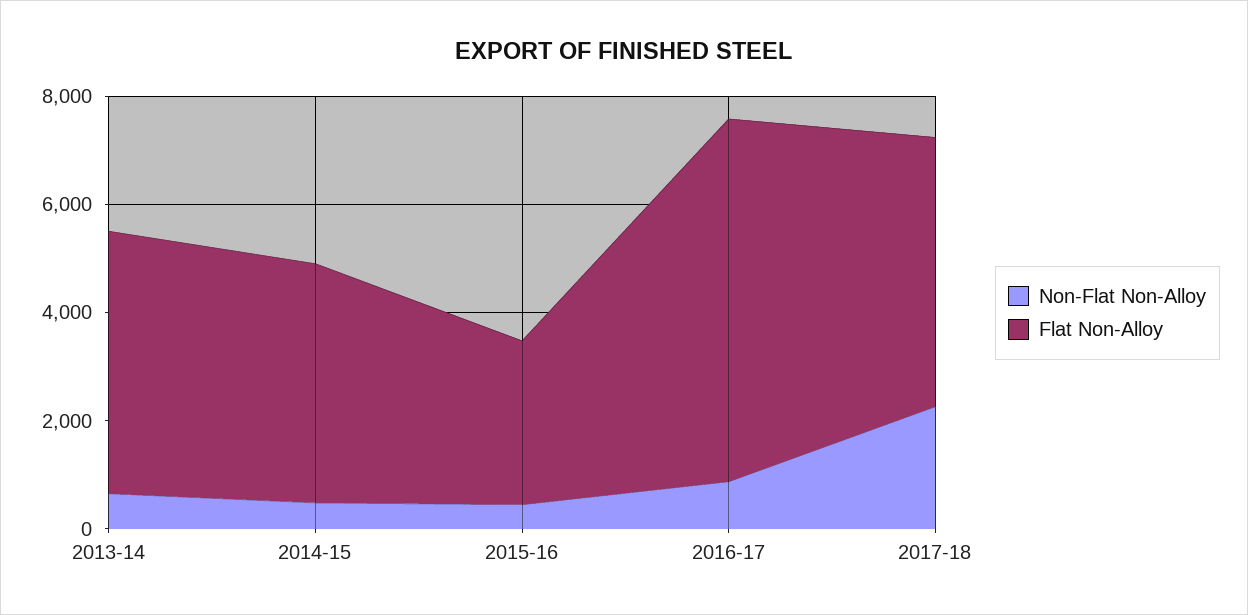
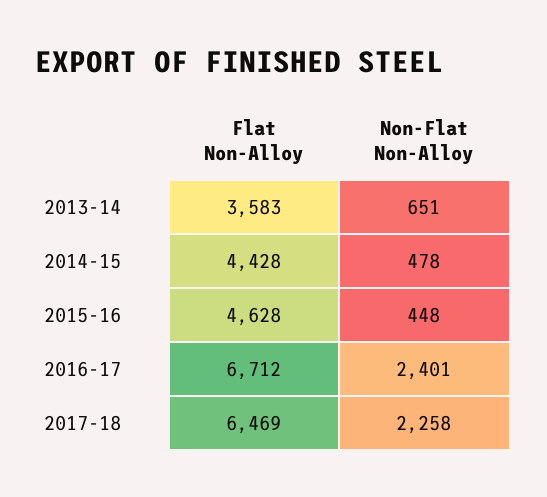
Flat Non-Alloy, 2013-14: 5000 -> 3583
Flat Non-Alloy, 2015-16: 3000 -> 4628
Non-Flat Non-Alloy, 2016-17: 1000 -> 2401
Flat Non-Alloy, 2017-18: 5000 -> 6469

